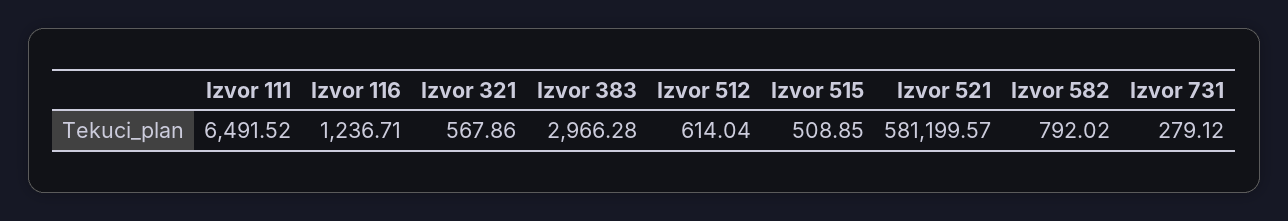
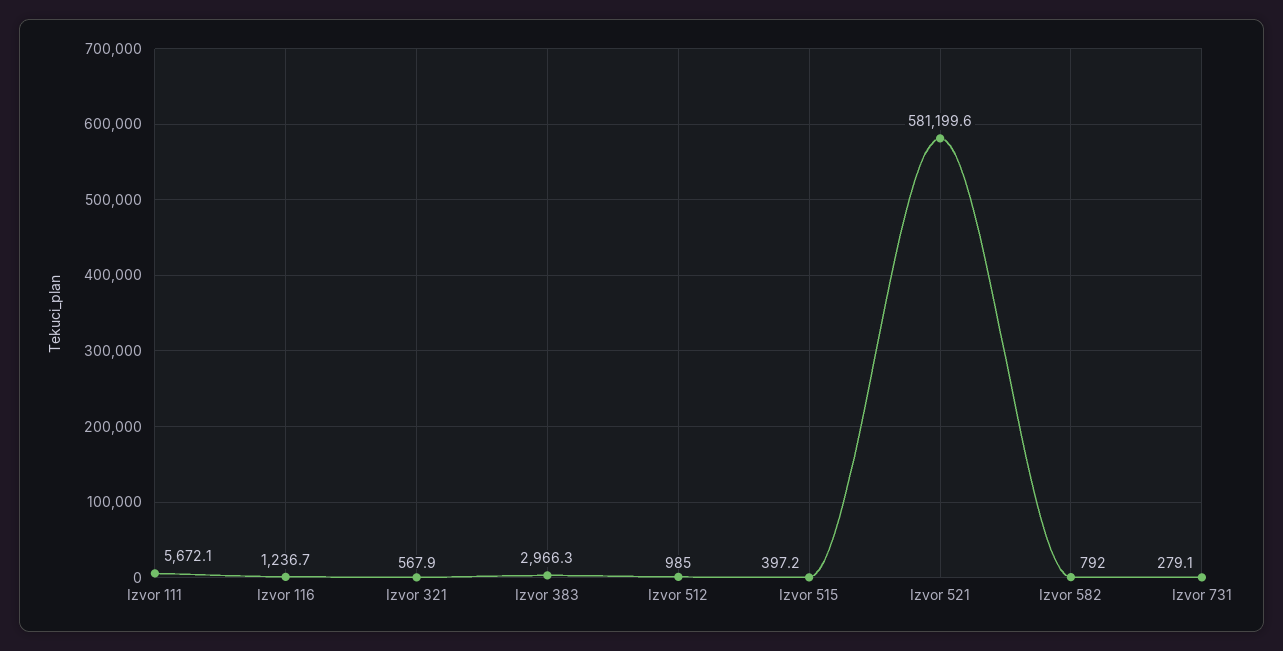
Izvor 111: 6491.52 -> 5672.1
Izvor 512: 614.04 -> 985
Izvor 515: 508.85 -> 397.2

